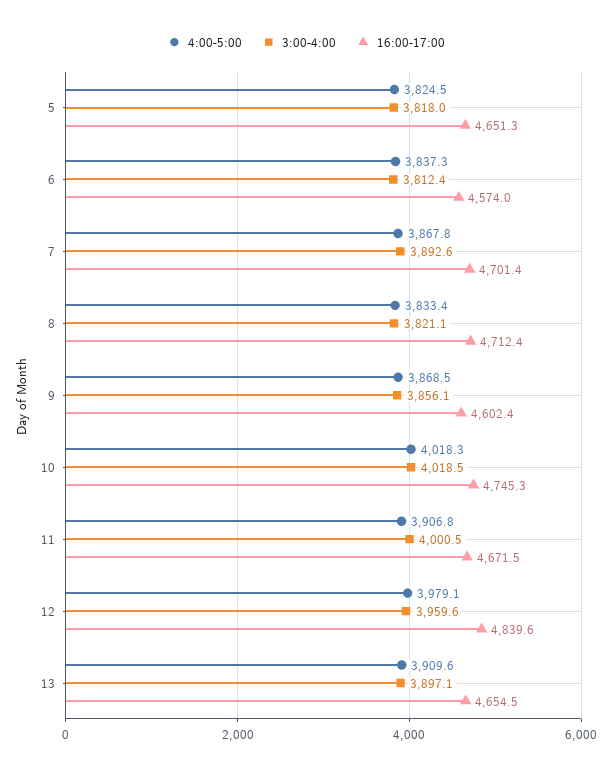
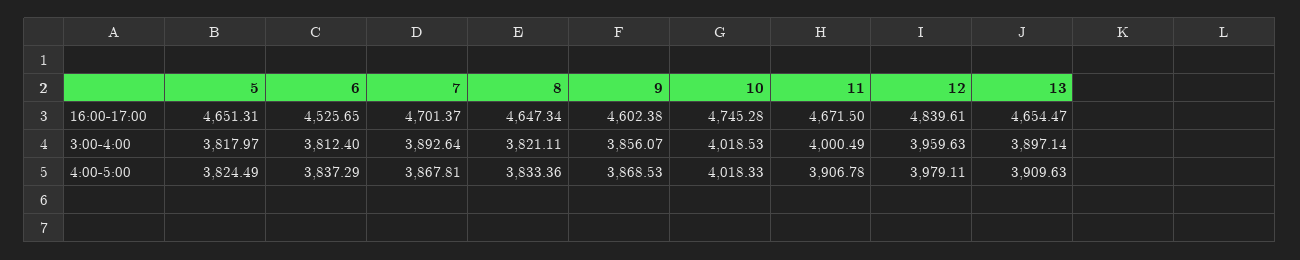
16:00-17:00, 6: 4574 -> 4525.65
16:00-17:00, 8: 4712.4 -> 4647.34

